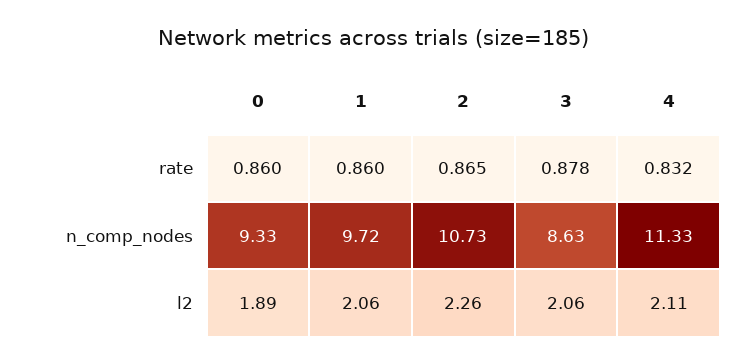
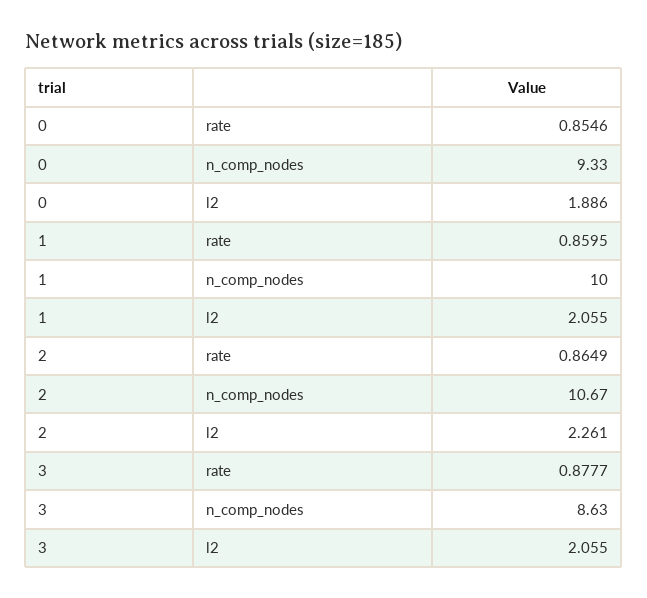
0, rate: 0.86 -> 0.8546
4, rate: 0.832 -> none
1, n_comp_nodes: 9.72 -> 10
2, n_comp_nodes: 10.73 -> 10.67
4, n_comp_nodes: 11.33 -> none
4, l2: 2.11 -> none

